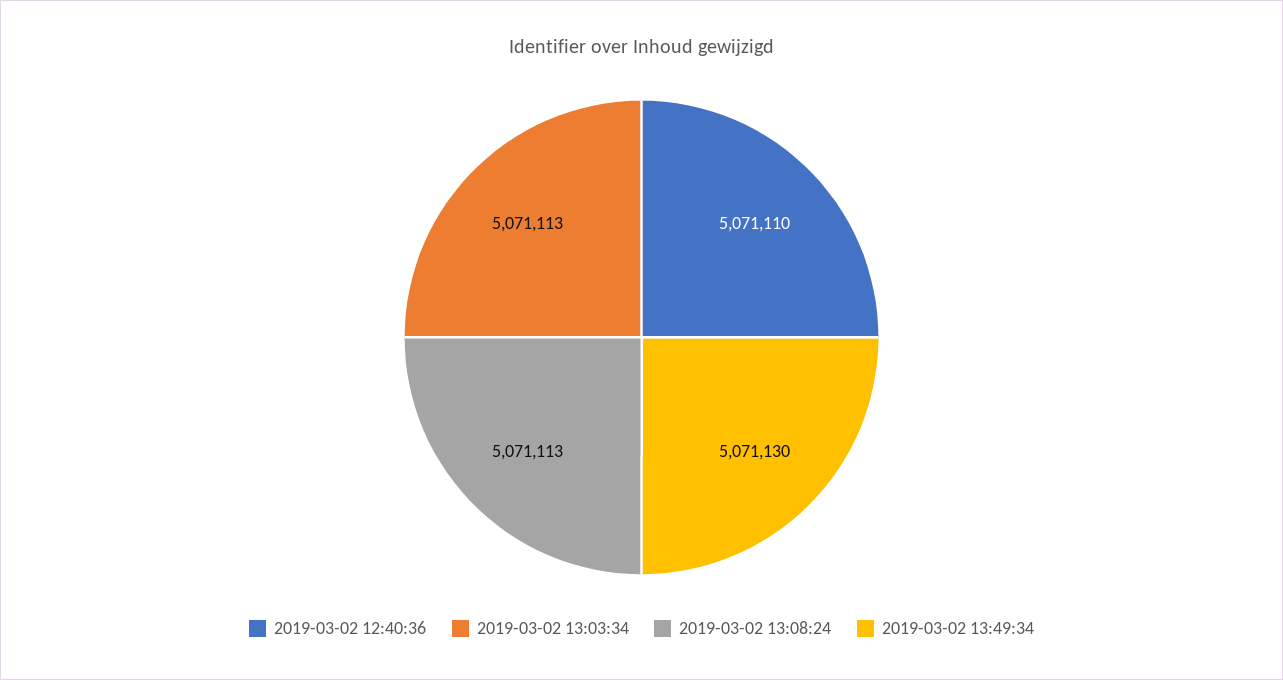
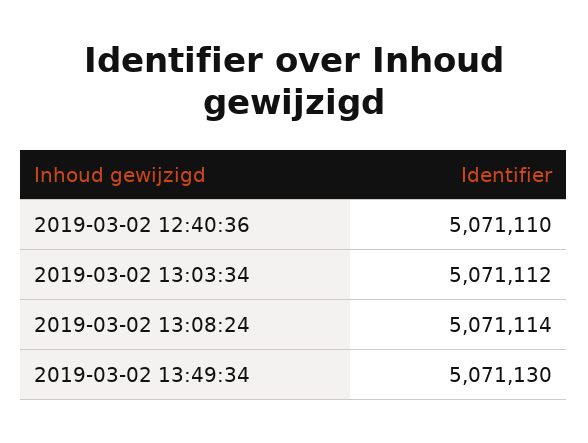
2019-03-02 13:03:34: 5071113 -> 5071112
2019-03-02 13:08:24: 5071113 -> 5071114

